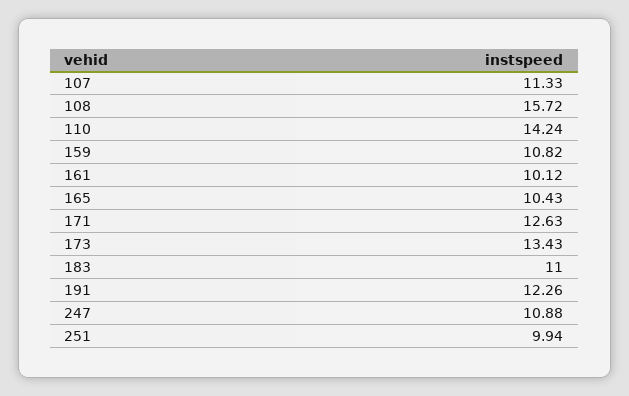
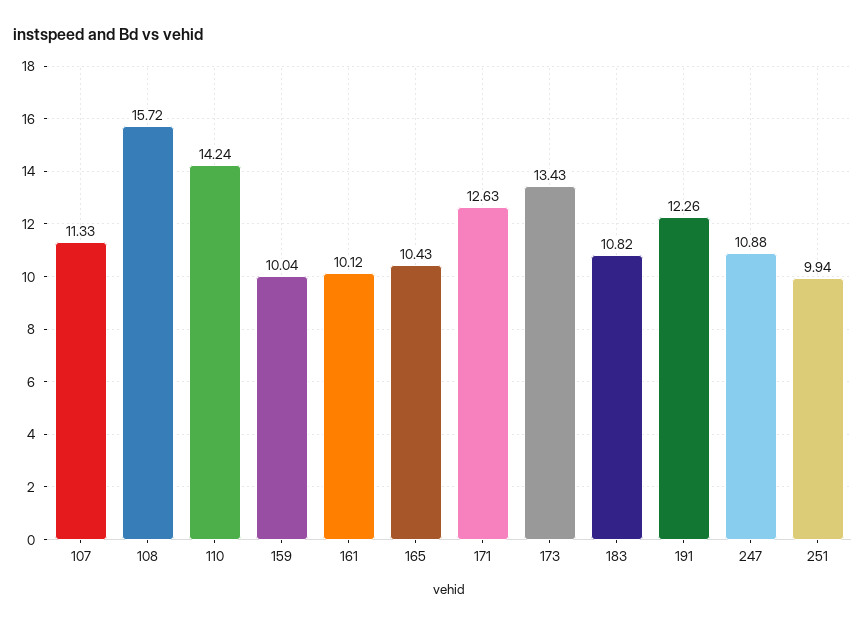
159: 10.82 -> 10.04
183: 11 -> 10.82

